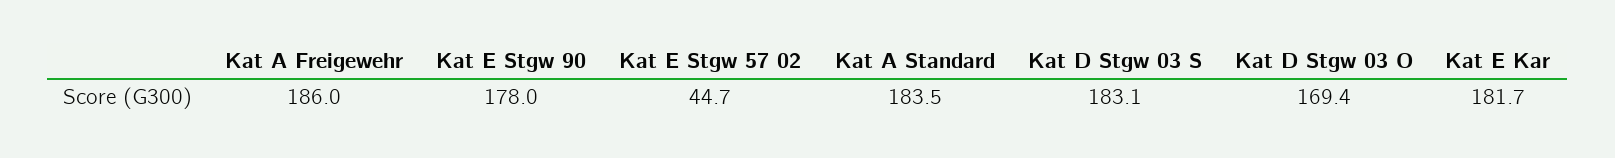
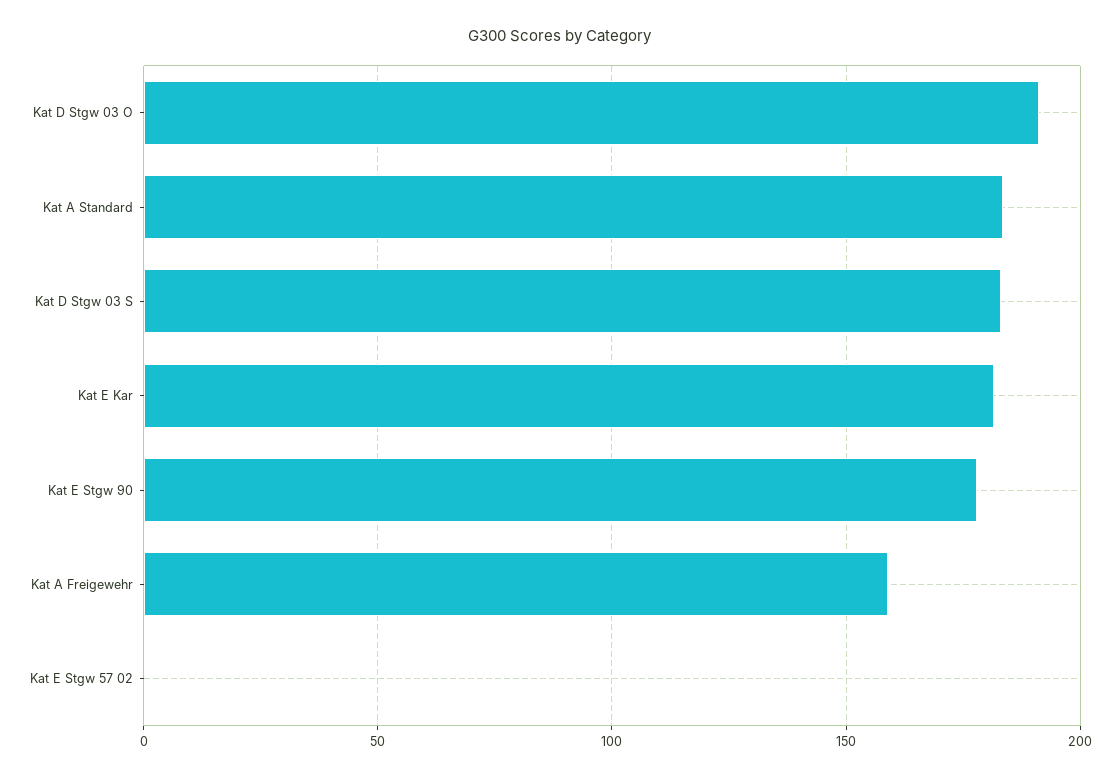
Kat A Freigewehr: 186 -> 160
Kat E Stgw 57 02: 44.7 -> 0
Kat D Stgw 03 O: 169.4 -> 190

